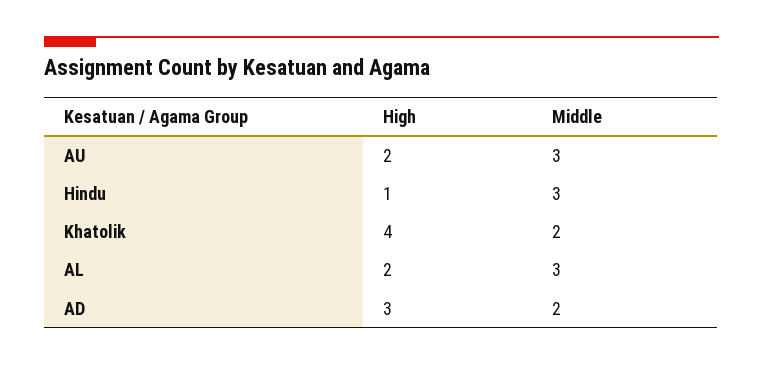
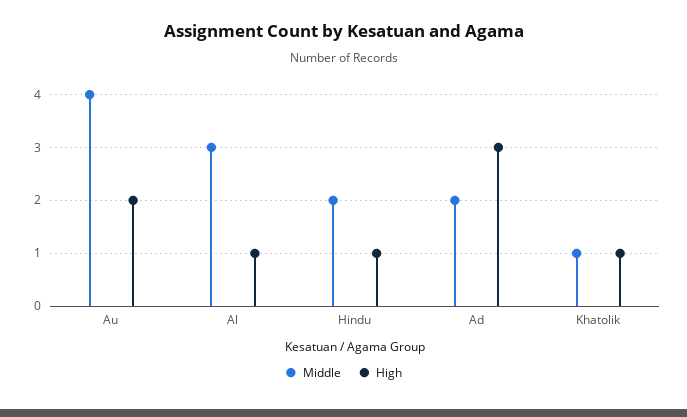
Middle, AU: 3 -> 4
Middle, Hindu: 3 -> 2
High, Khatolik: 4 -> 1
Middle, Khatolik: 2 -> 1
High, AL: 2 -> 1

